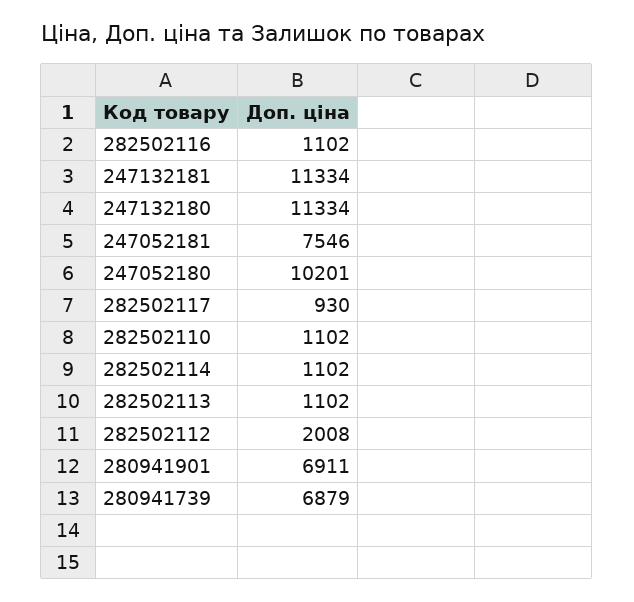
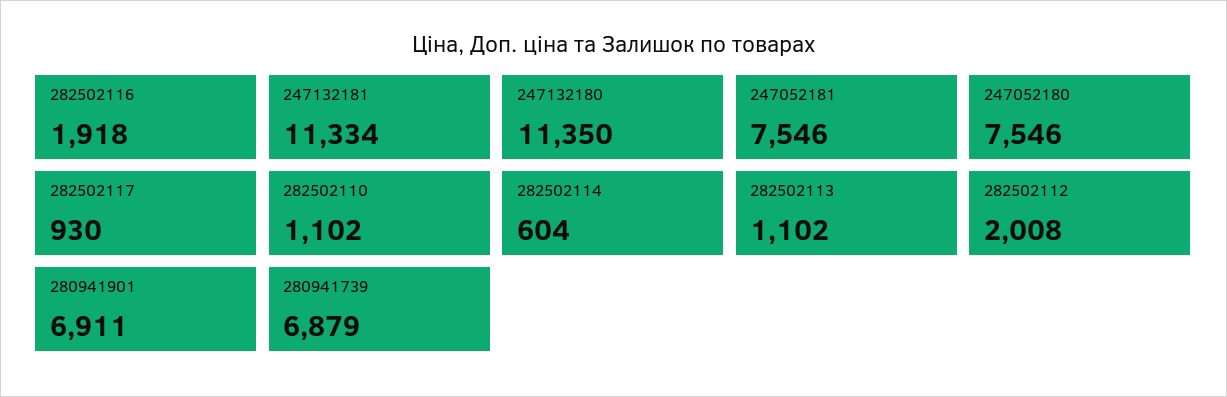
282502116: 1102 -> 1918
247132180: 11334 -> 11350
247052180: 10201 -> 7546
282502114: 1102 -> 604

